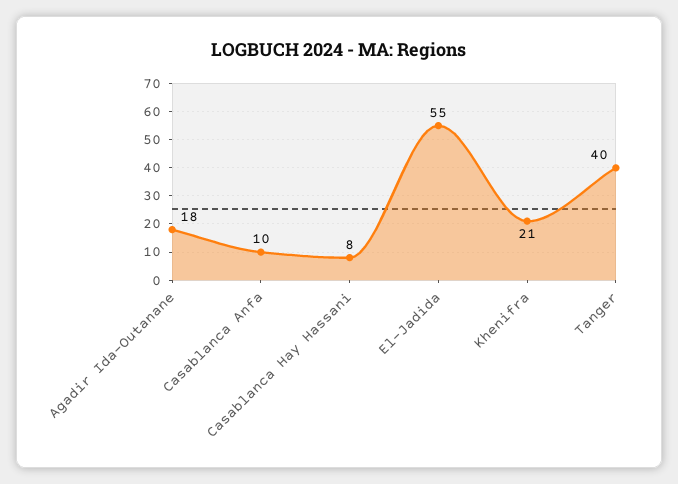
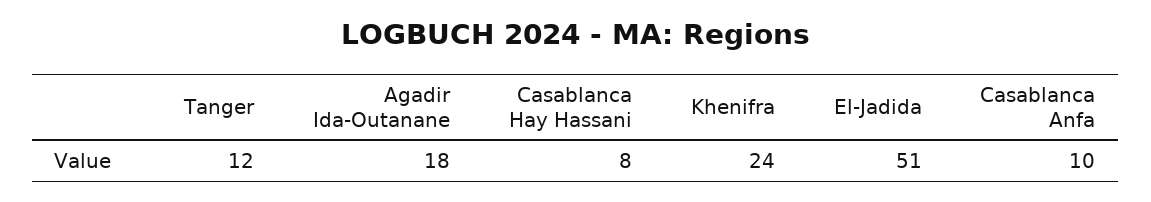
El-Jadida: 55 -> 51
Khenifra: 21 -> 24
Tanger: 40 -> 12

